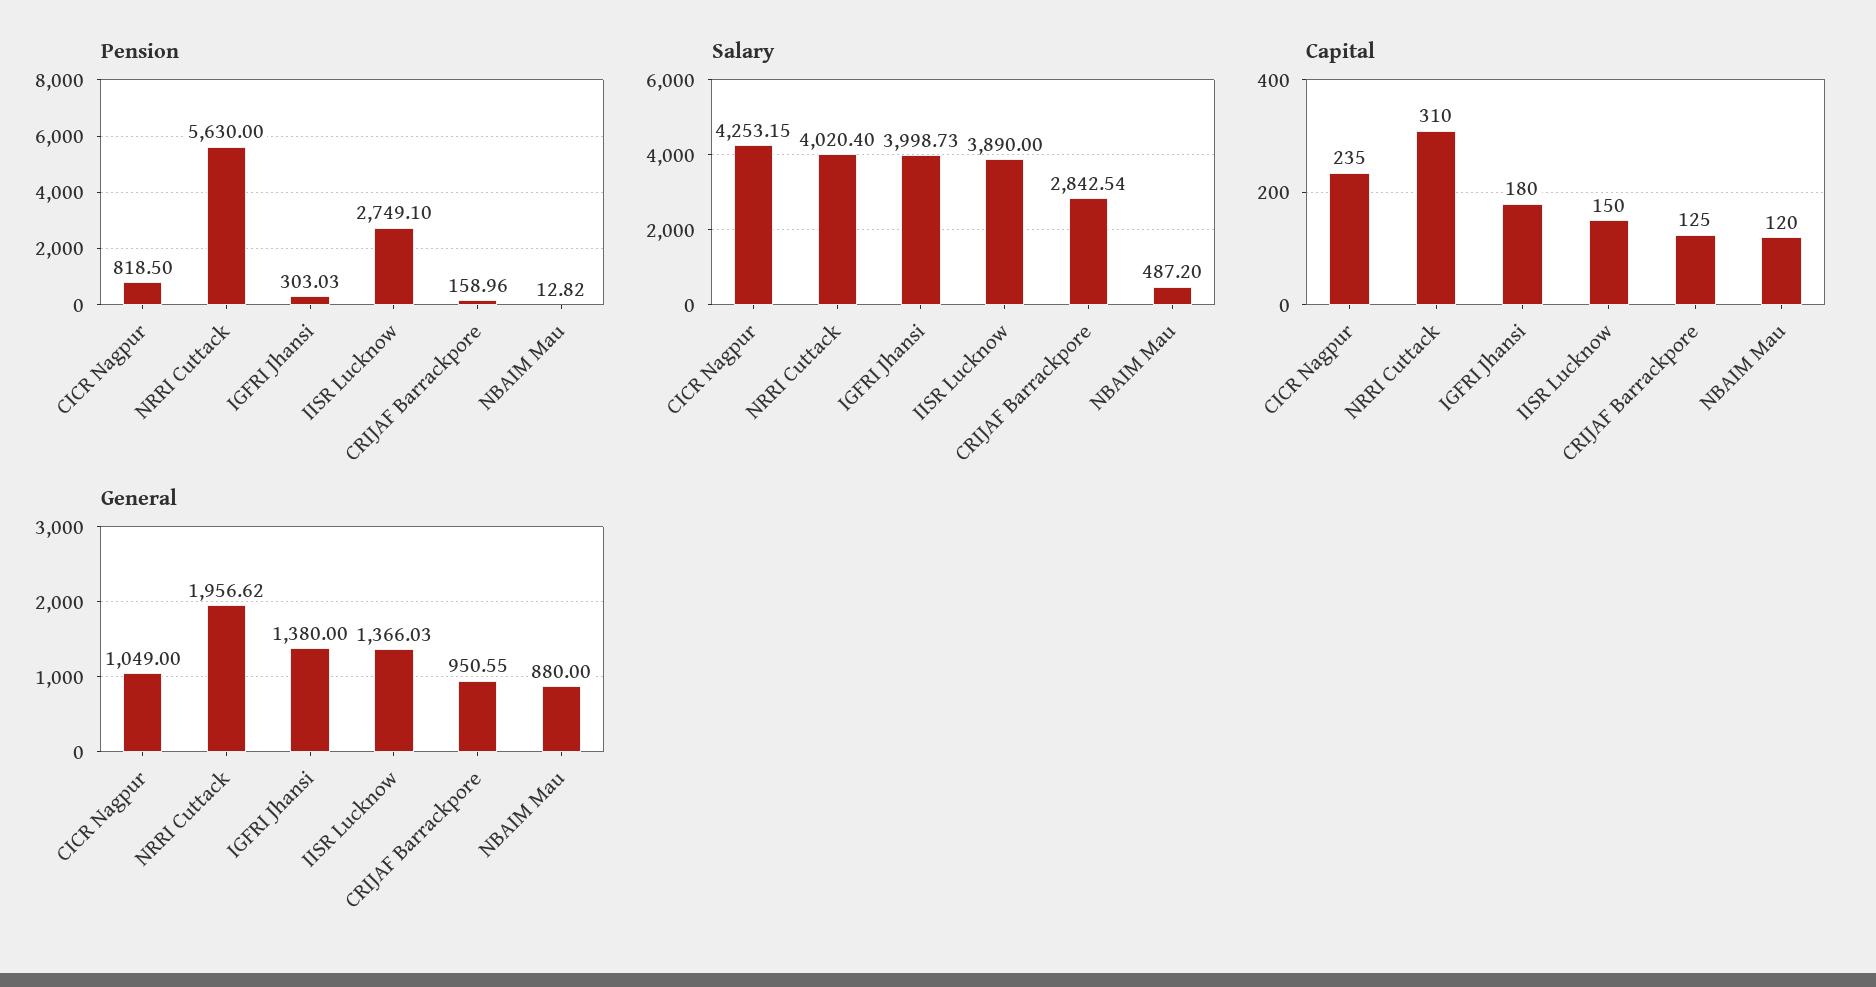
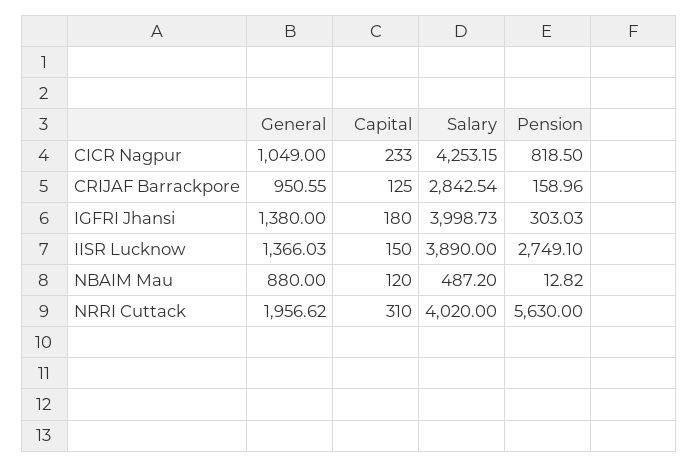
Salary, NRRI Cuttack: 4020.4 -> 4020
Capital, CICR Nagpur: 235 -> 233

